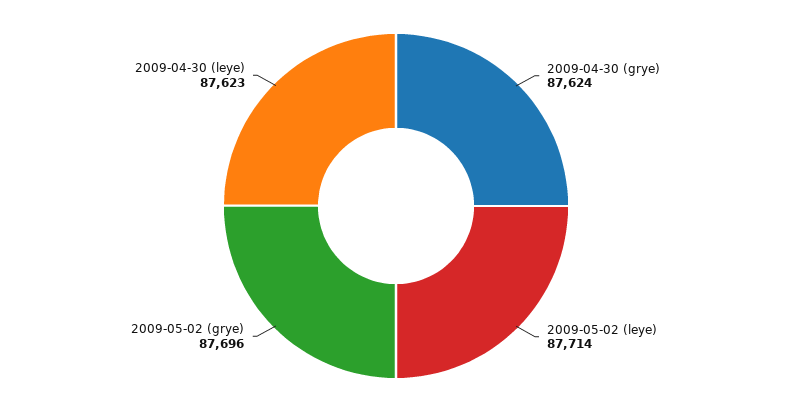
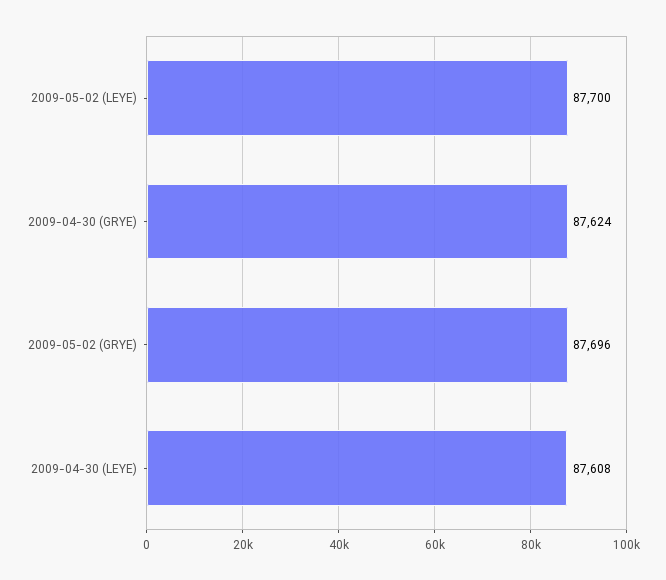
2009-05-02 (leye): 87714 -> 87700
2009-04-30 (leye): 87623 -> 87608

